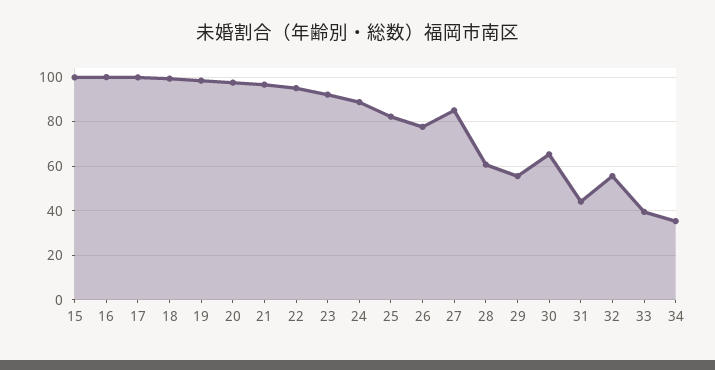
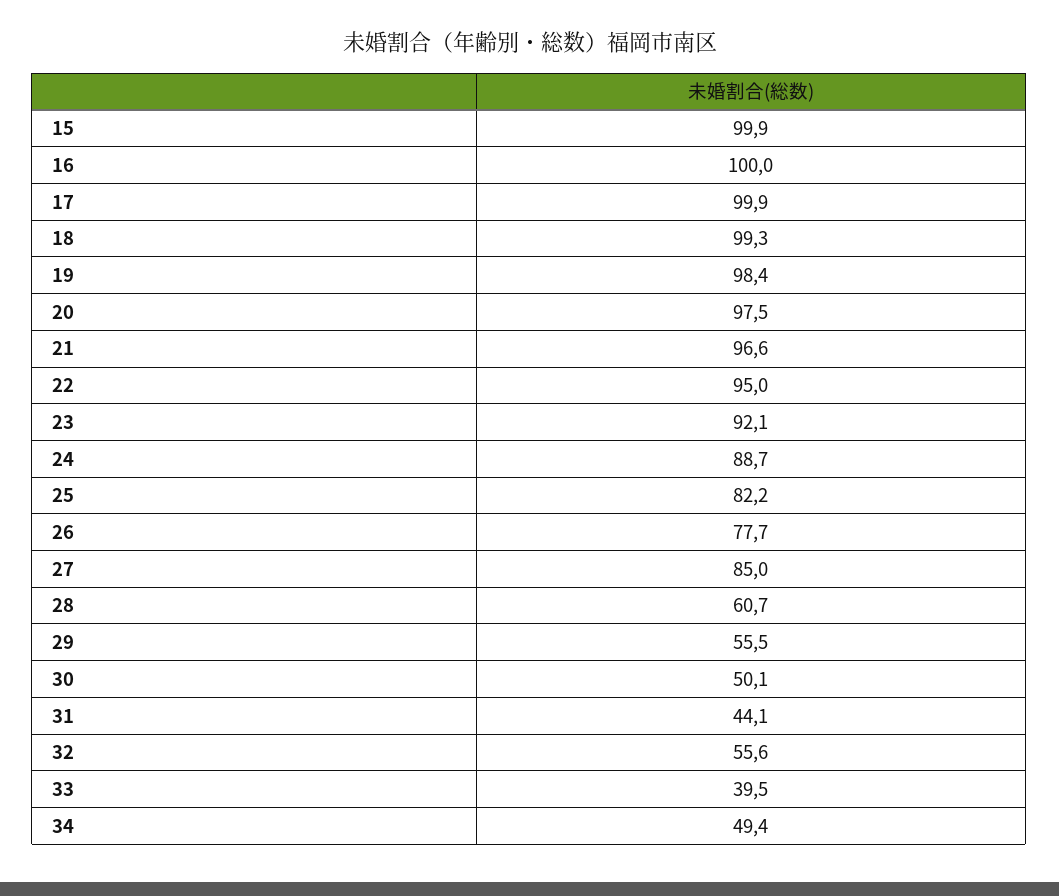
30: 65 -> 50.1
34: 35 -> 49.4

